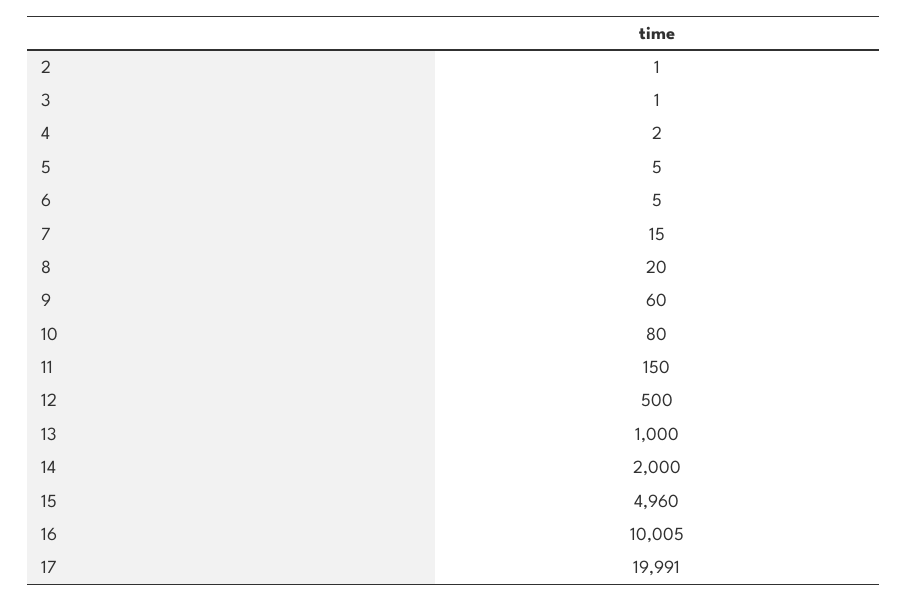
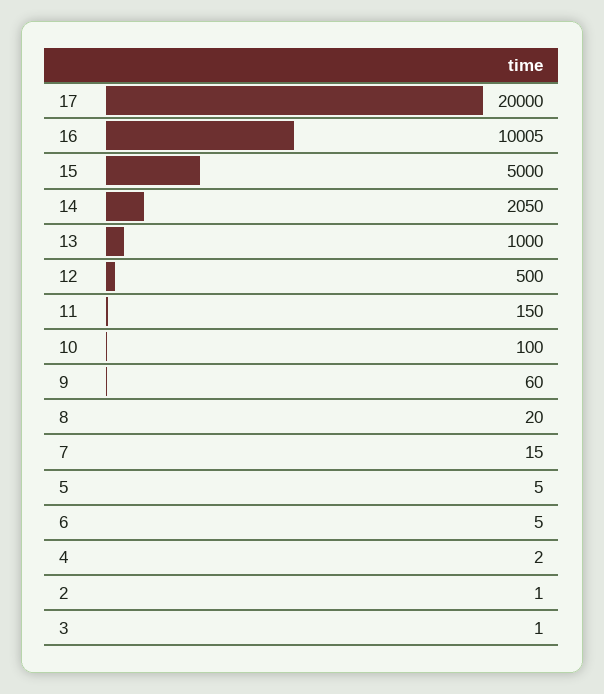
10: 80 -> 100
14: 2000 -> 2050
15: 4960 -> 5000
17: 19991 -> 20000

